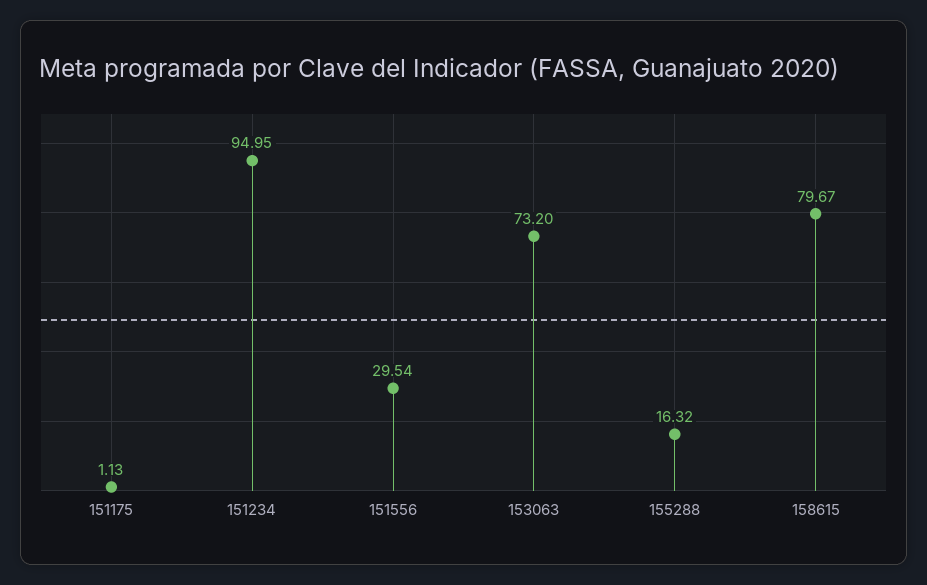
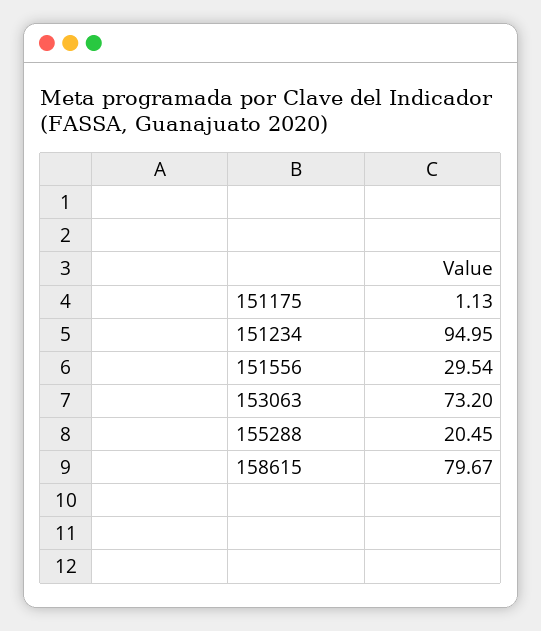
155288: 16.32 -> 20.45

